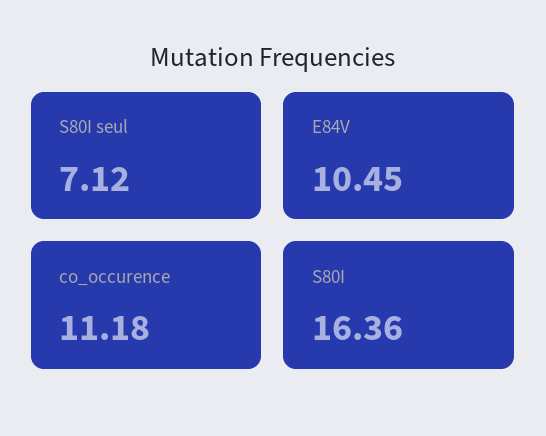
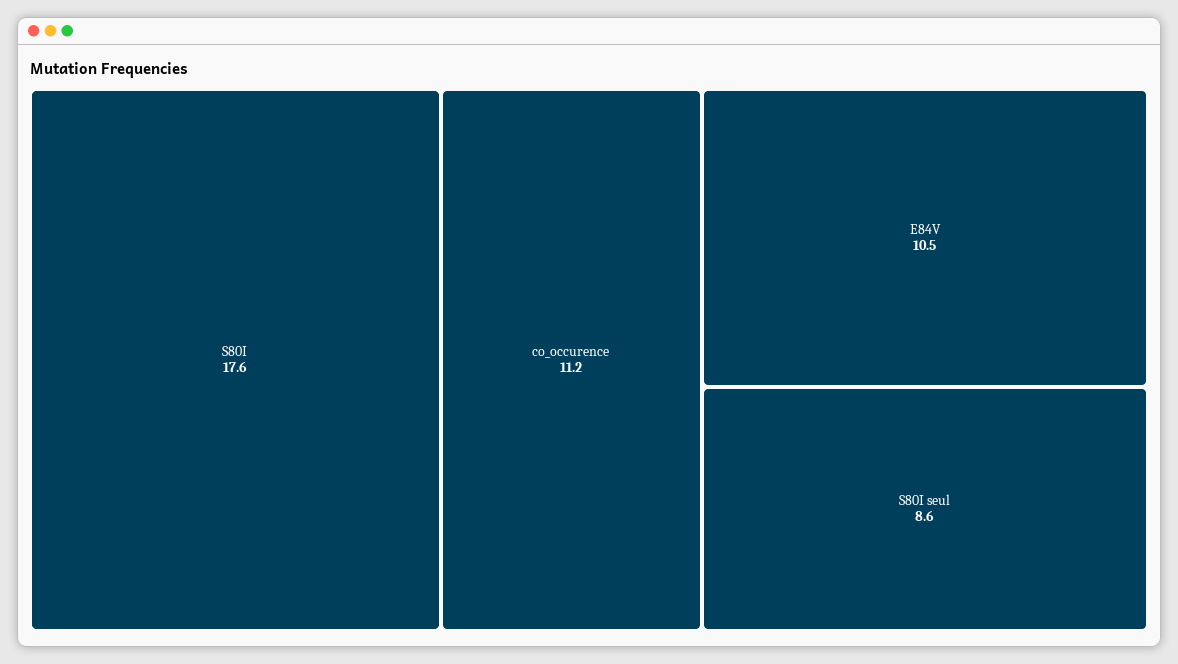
S80I seul: 7.12 -> 8.6
S80I: 16.36 -> 17.6

